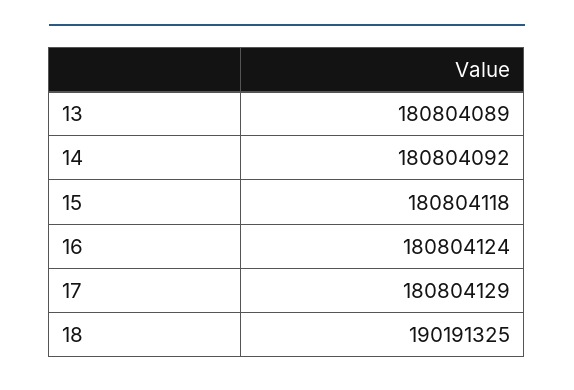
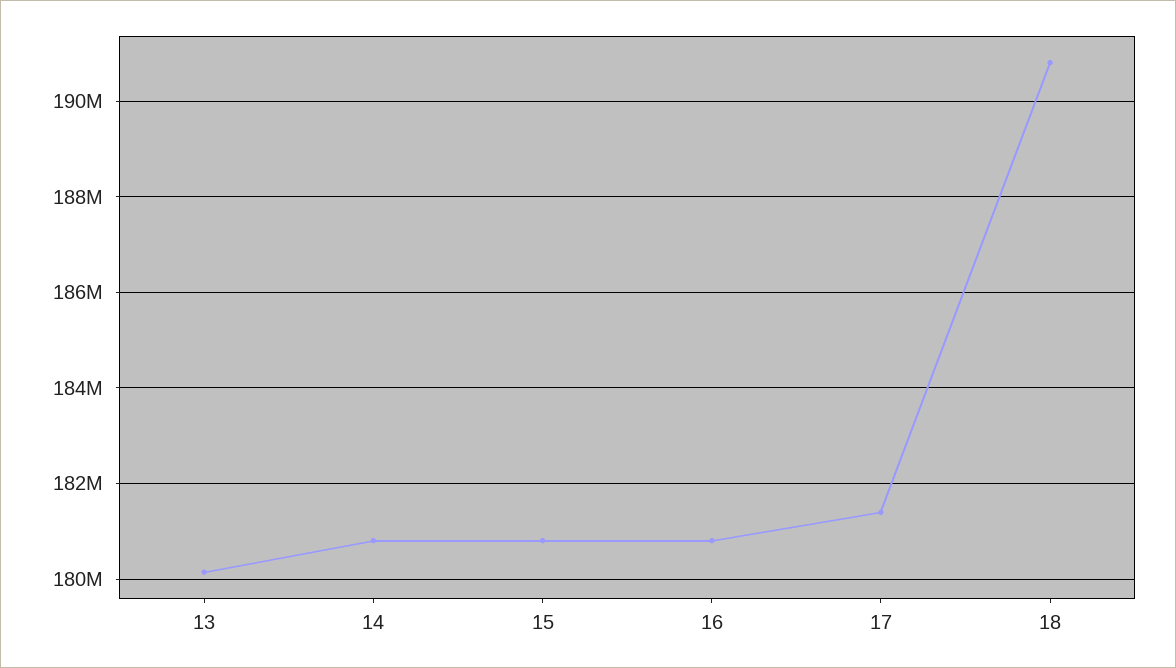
13: 180804089 -> 180200000
17: 180804129 -> 181400000
18: 190191325 -> 190800000

